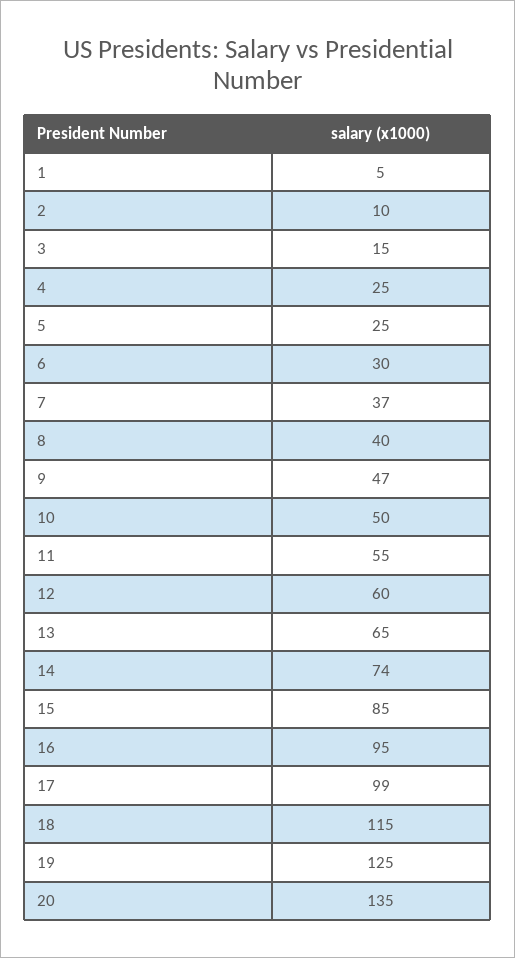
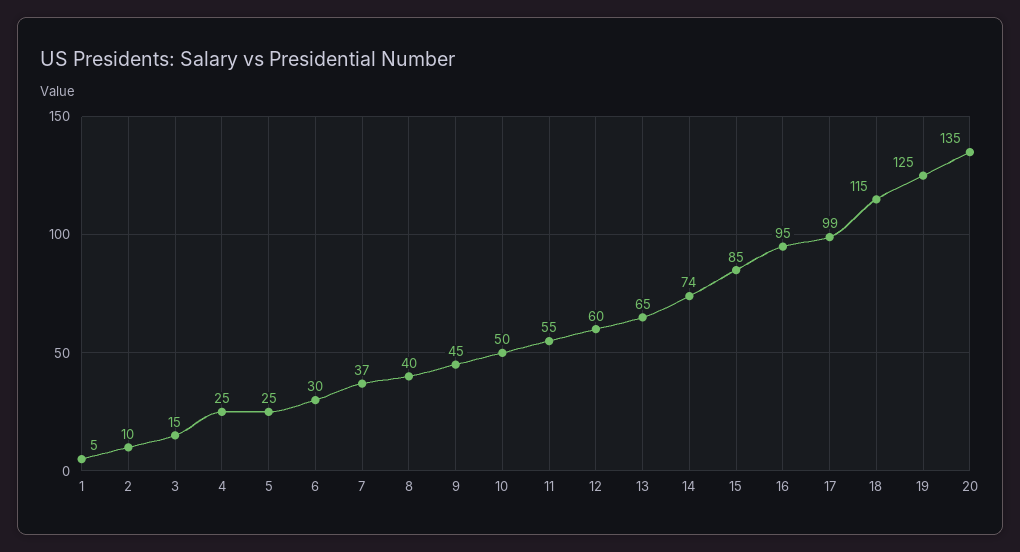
9: 47 -> 45

